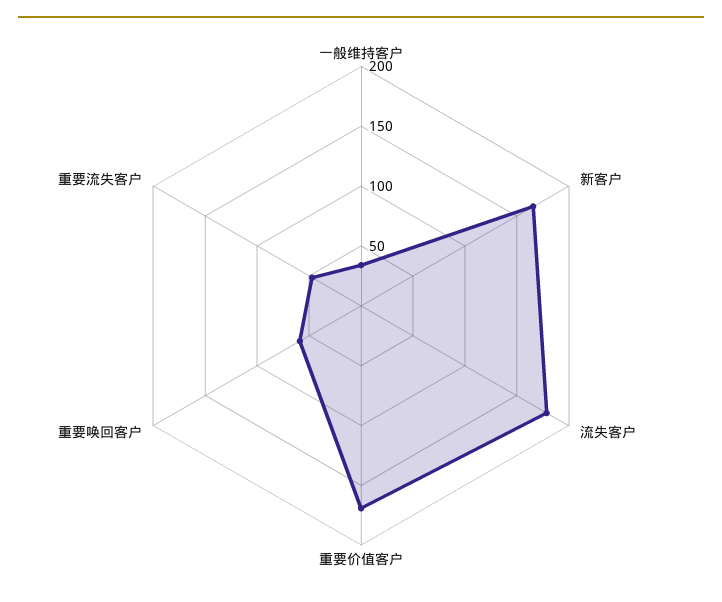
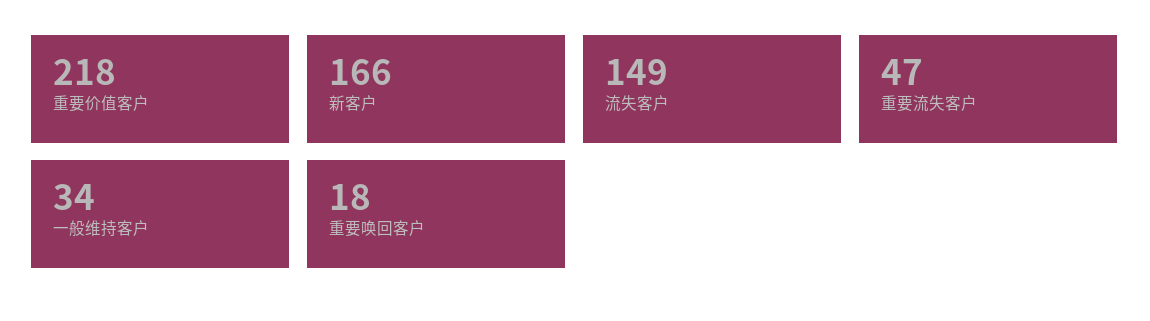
流失客户: 180 -> 149
重要价值客户: 170 -> 218
重要唤回客户: 60 -> 18

